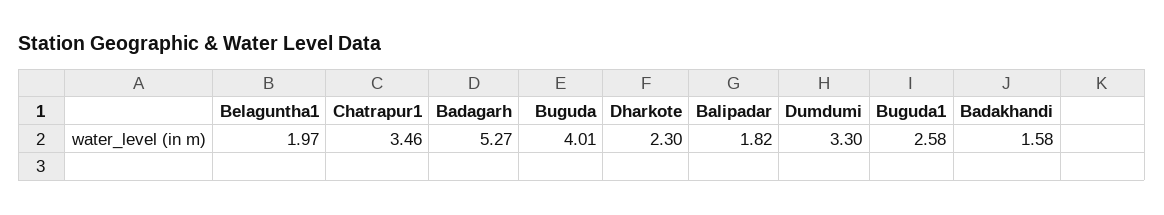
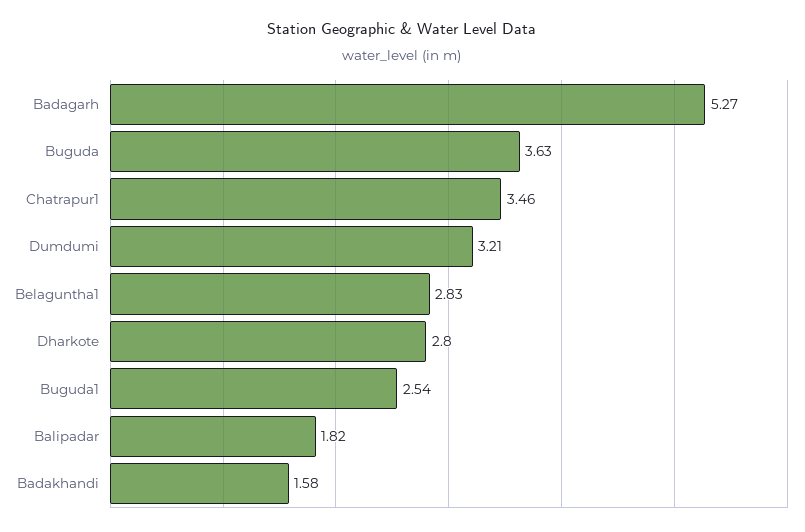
Belaguntha1: 1.97 -> 2.83
Buguda: 4.01 -> 3.63
Dharkote: 2.3 -> 2.8
Dumdumi: 3.3 -> 3.21
Buguda1: 2.58 -> 2.54

